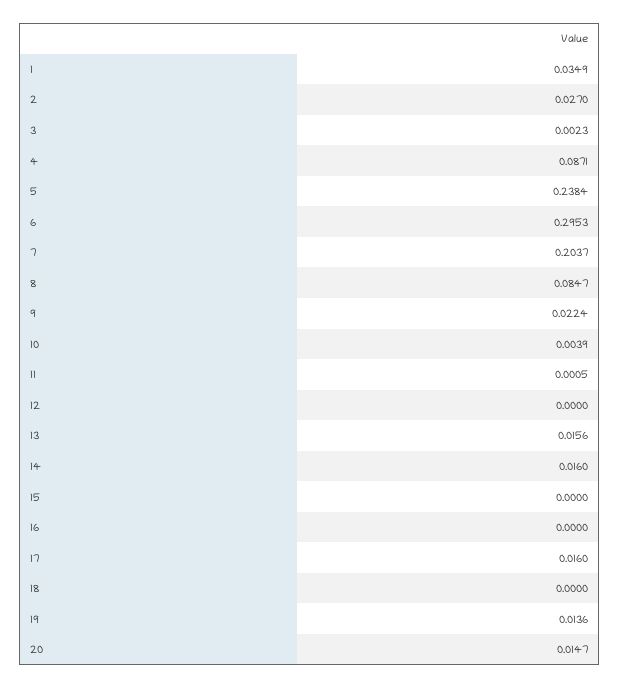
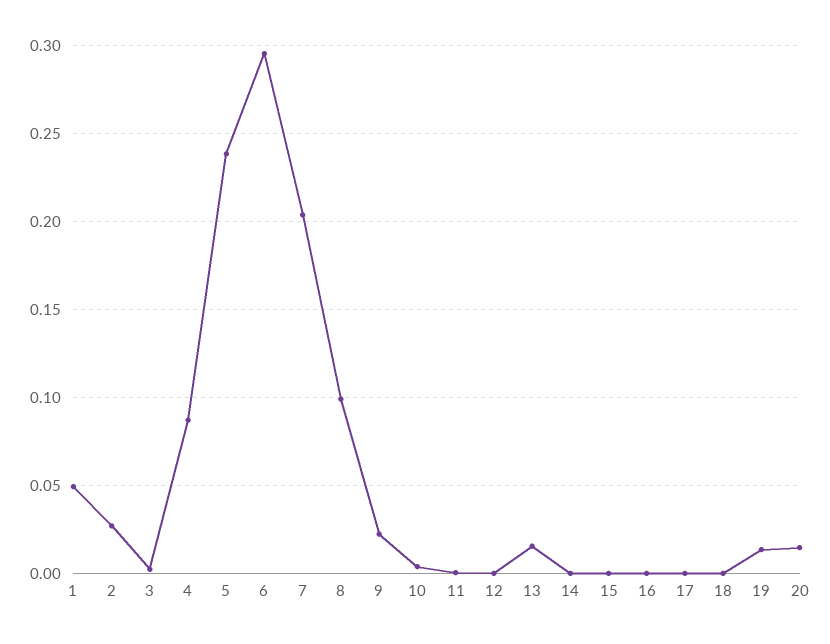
1: 0.0349 -> 0.05
8: 0.0847 -> 0.1
14: 0.016 -> 0
17: 0.016 -> 0

